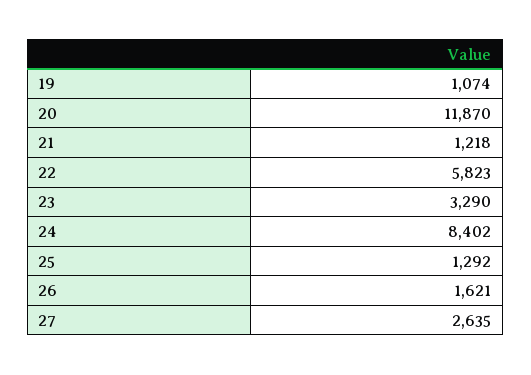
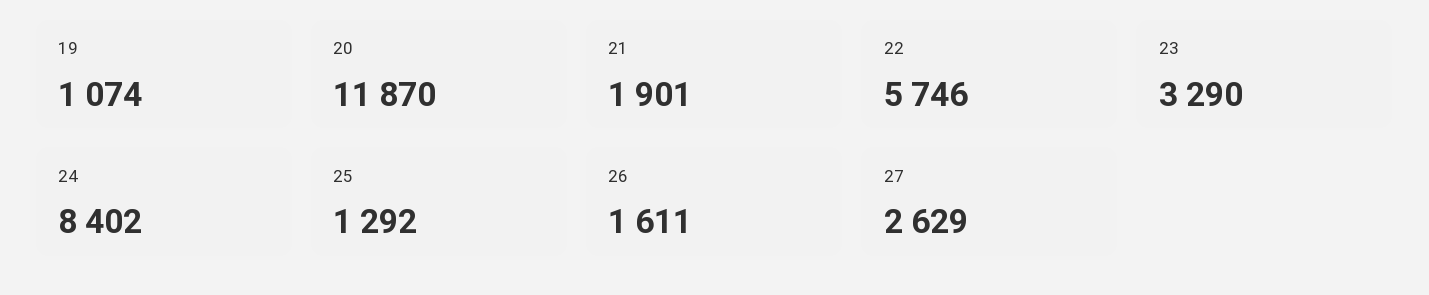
21: 1218 -> 1901
22: 5823 -> 5746
26: 1621 -> 1611
27: 2635 -> 2629

